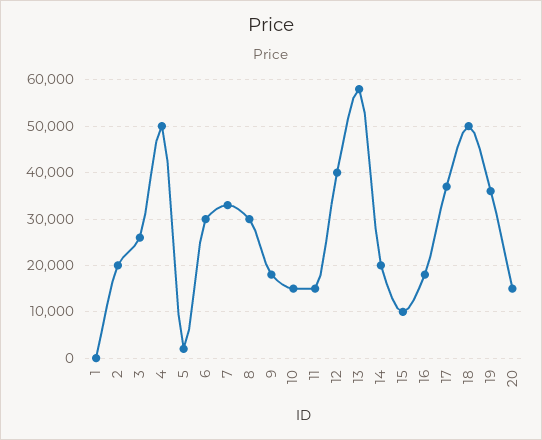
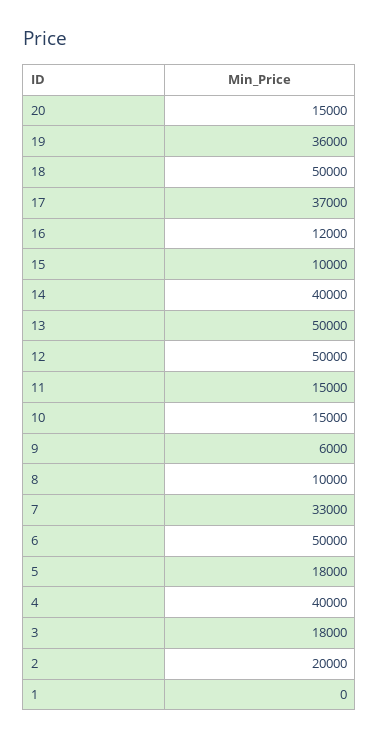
3: 26000 -> 18000
4: 50000 -> 40000
5: 2000 -> 18000
6: 30000 -> 50000
8: 30000 -> 10000
9: 18000 -> 6000
12: 40000 -> 50000
13: 58000 -> 50000
14: 20000 -> 40000
16: 18000 -> 12000

